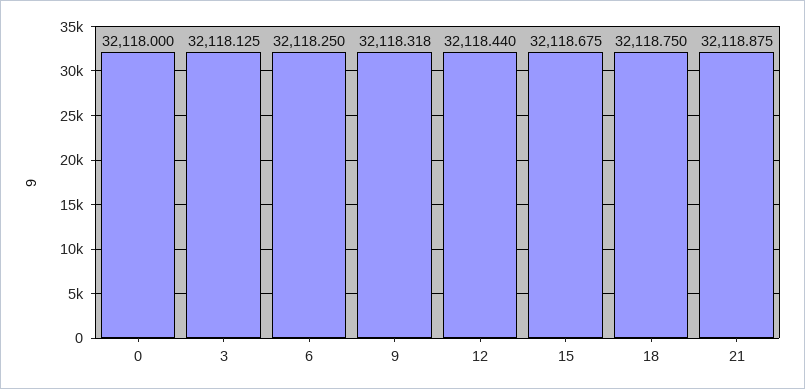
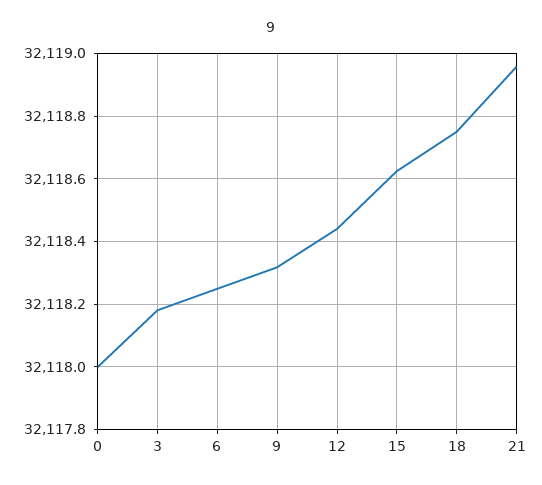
3: 32118.125 -> 32118.18
15: 32118.675 -> 32118.62
21: 32118.875 -> 32118.96

